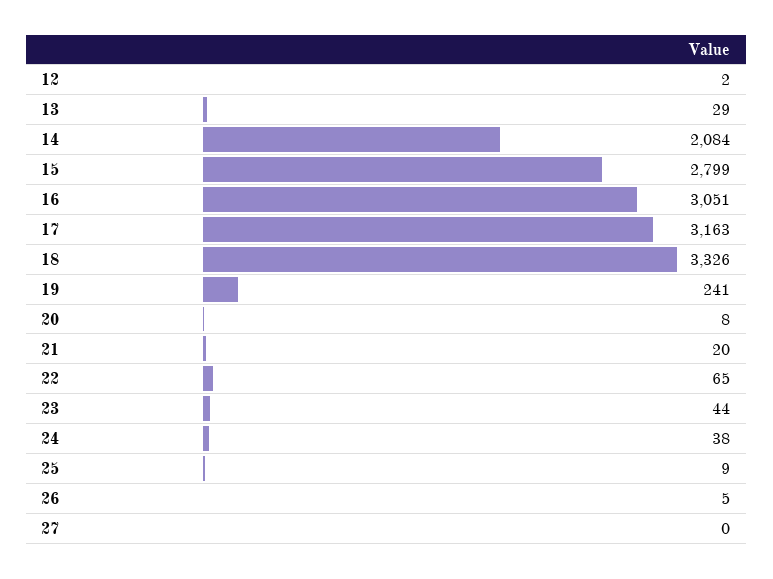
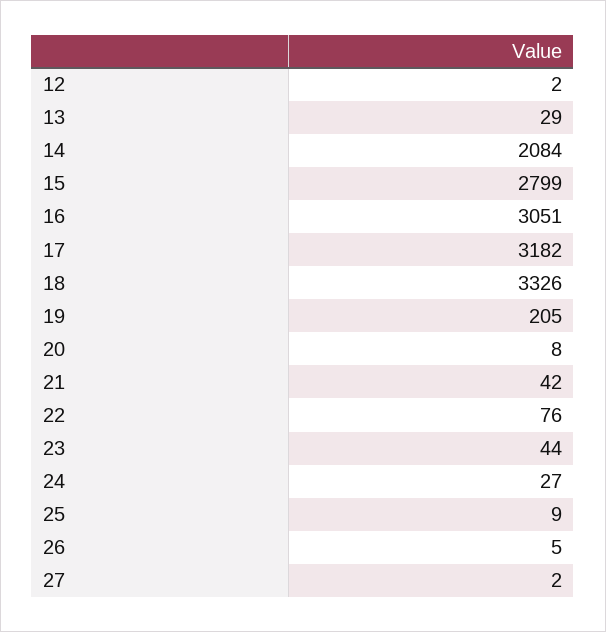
17: 3163 -> 3182
19: 241 -> 205
21: 20 -> 42
22: 65 -> 76
24: 38 -> 27
27: 0 -> 2

